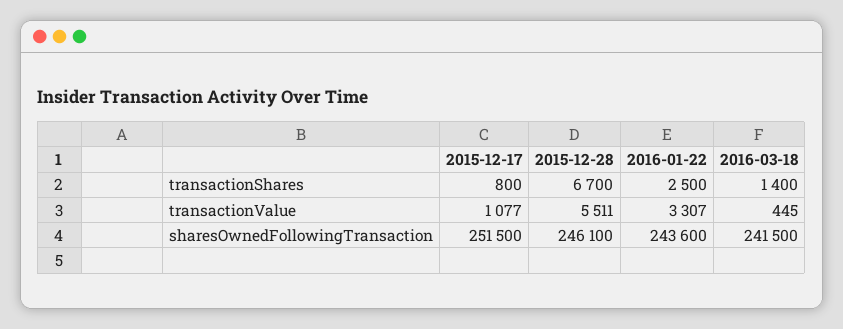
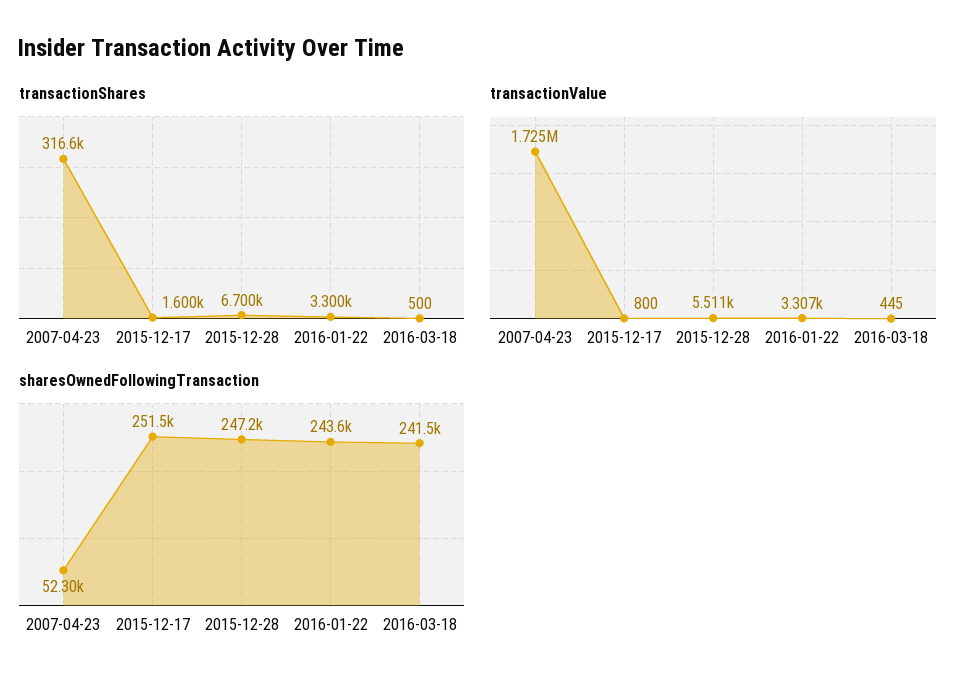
transactionShares, 2015-12-17: 800 -> 1600
transactionShares, 2016-01-22: 2500 -> 3300
transactionShares, 2016-03-18: 1400 -> 500
transactionValue, 2015-12-17: 1077 -> 800
sharesOwnedFollowingTransaction, 2015-12-28: 246100 -> 247200
transactionShares, 2007-04-23: none -> 316600
transactionValue, 2007-04-23: none -> 1725000
sharesOwnedFollowingTransaction, 2007-04-23: none -> 52300

